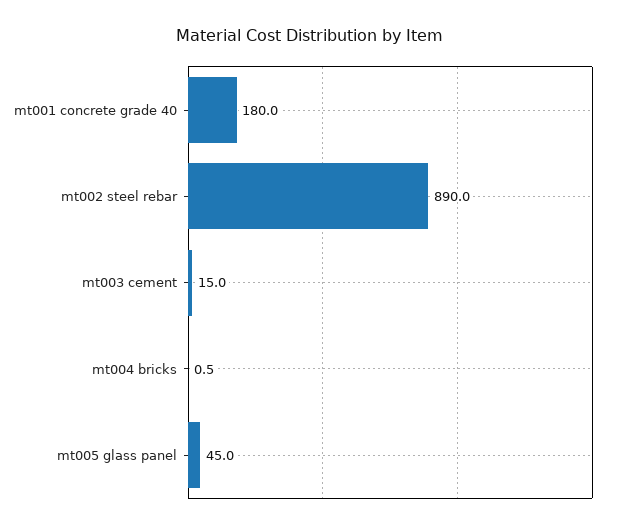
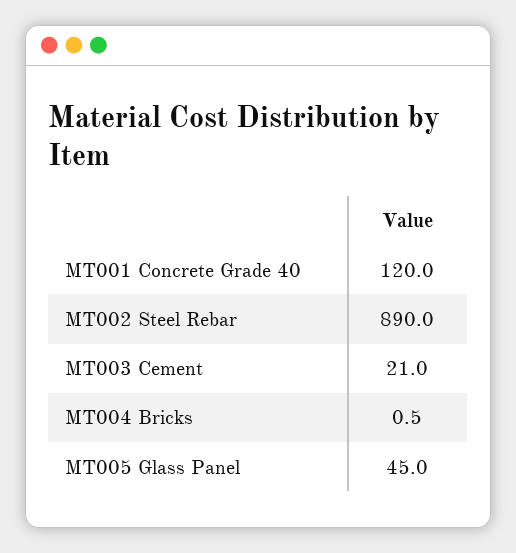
mt001 concrete grade 40: 180 -> 120
mt003 cement: 15 -> 21

